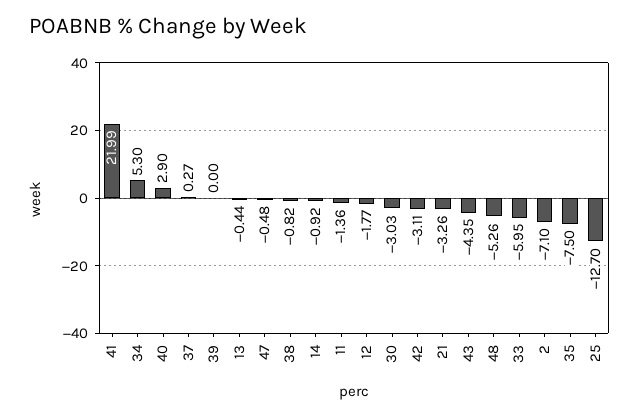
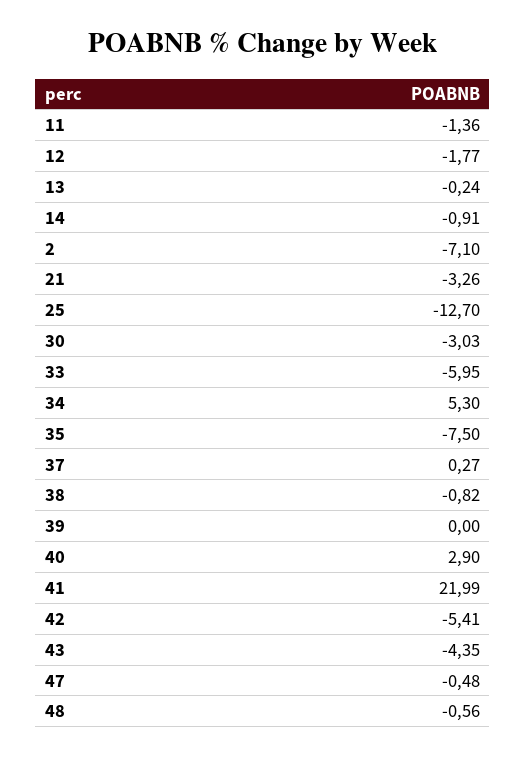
13: -0.44 -> -0.24
14: -0.92 -> -0.91
42: -3.11 -> -5.41
48: -5.26 -> -0.56

